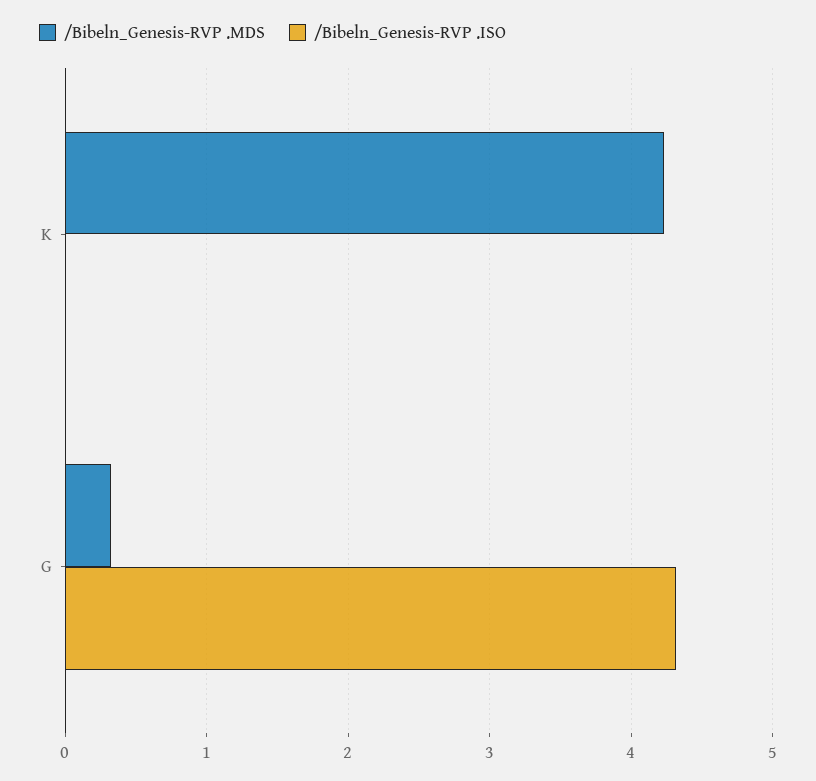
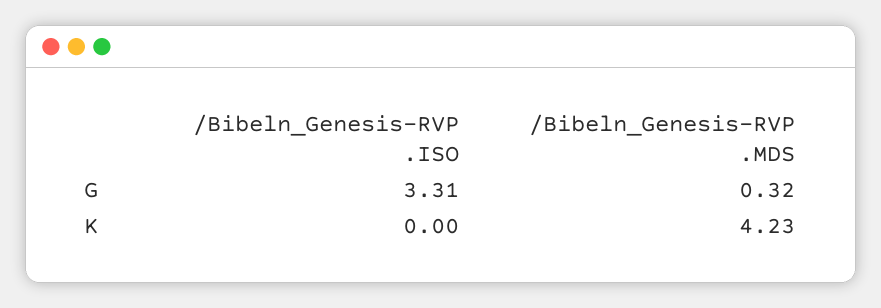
/Bibeln_Genesis-RVP .ISO, G: 4.3 -> 3.31

